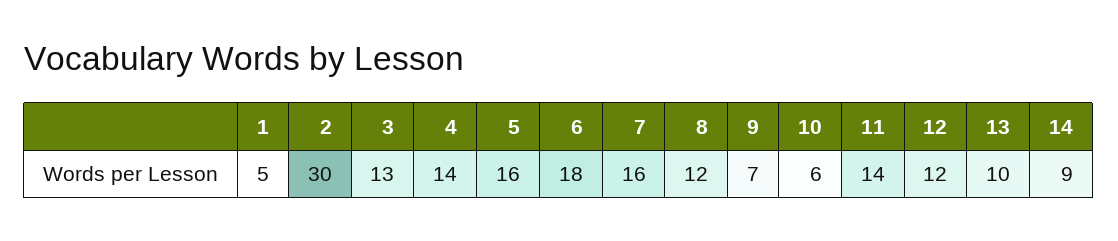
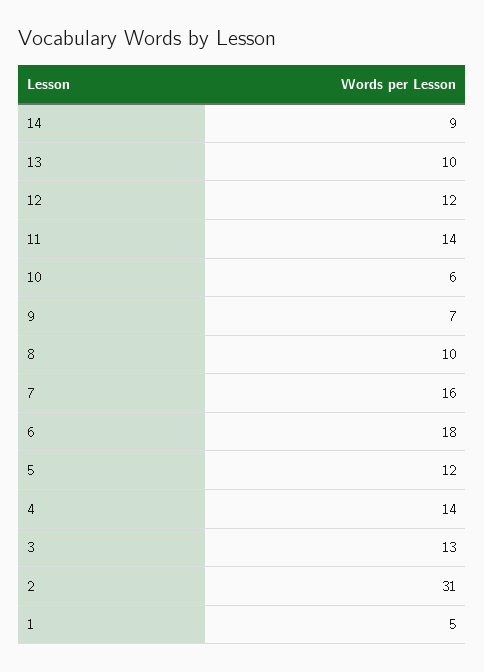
2: 30 -> 31
5: 16 -> 12
8: 12 -> 10

